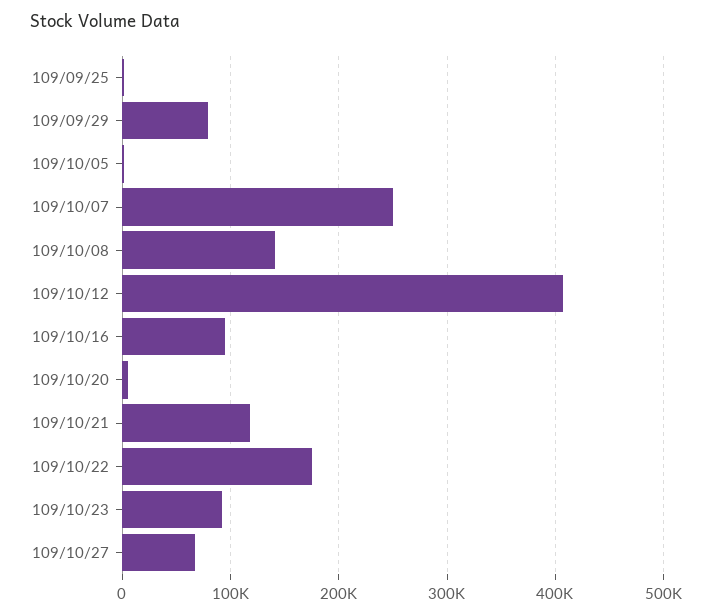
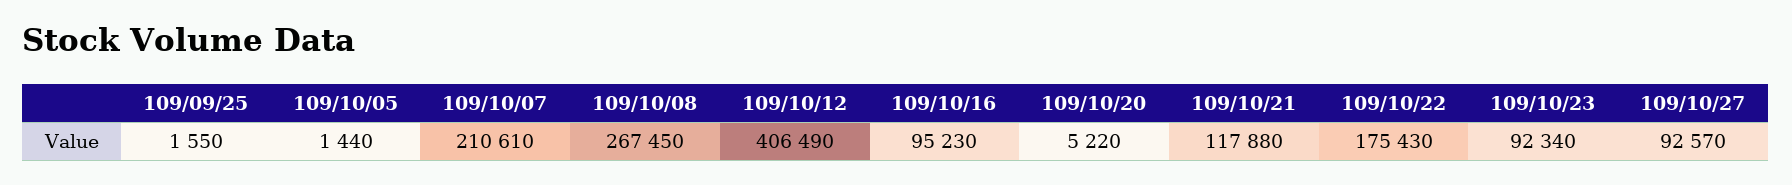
109/09/29: 80000 -> none
109/10/07: 250000 -> 210610
109/10/08: 140000 -> 267450
109/10/27: 70000 -> 92570

